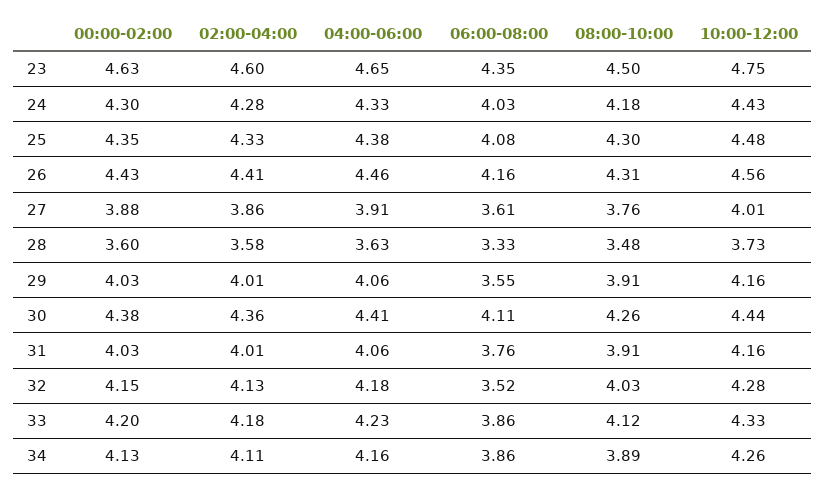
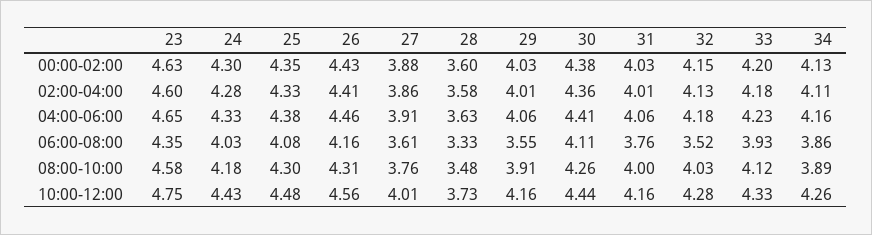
08:00-10:00, 23: 4.5 -> 4.58
08:00-10:00, 31: 3.91 -> 4
06:00-08:00, 33: 3.86 -> 3.93

